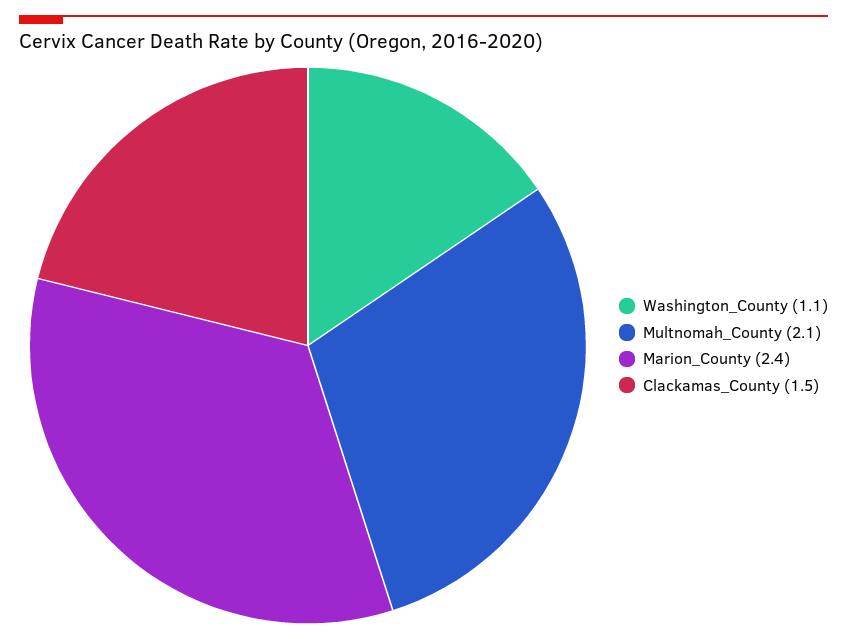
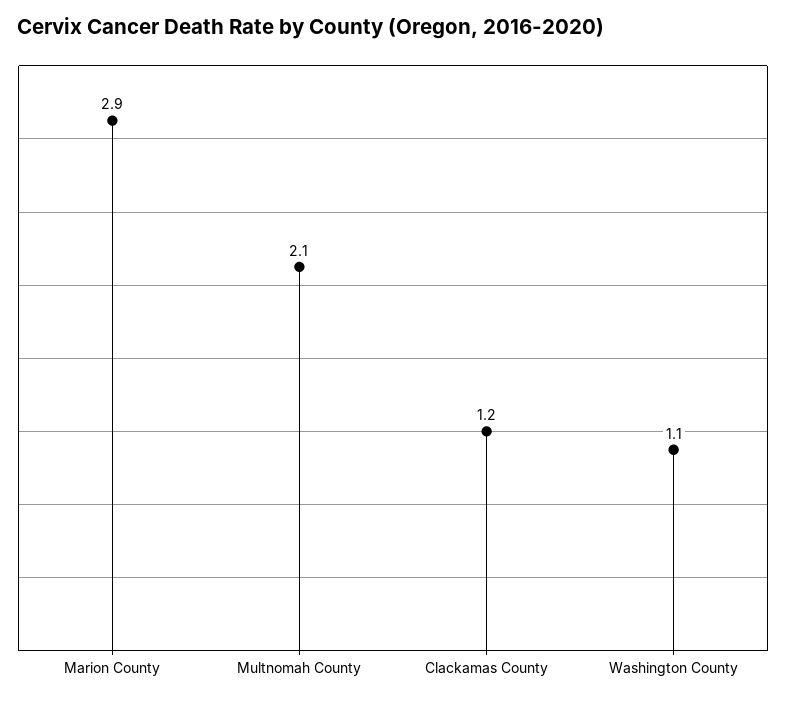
Marion_County: 2.4 -> 2.9
Clackamas_County: 1.5 -> 1.2

